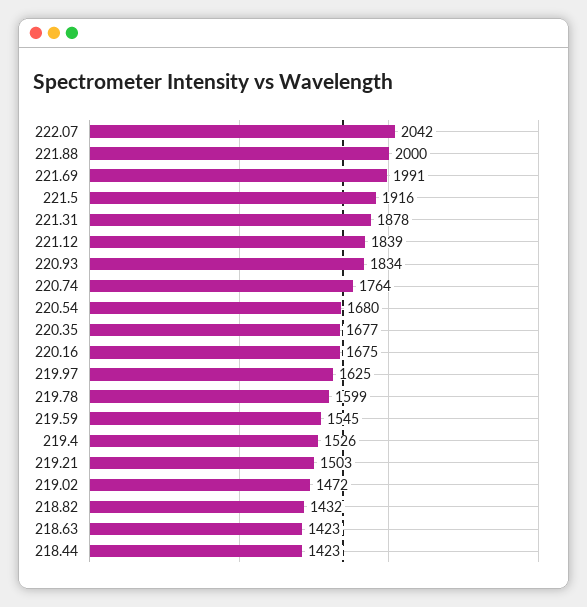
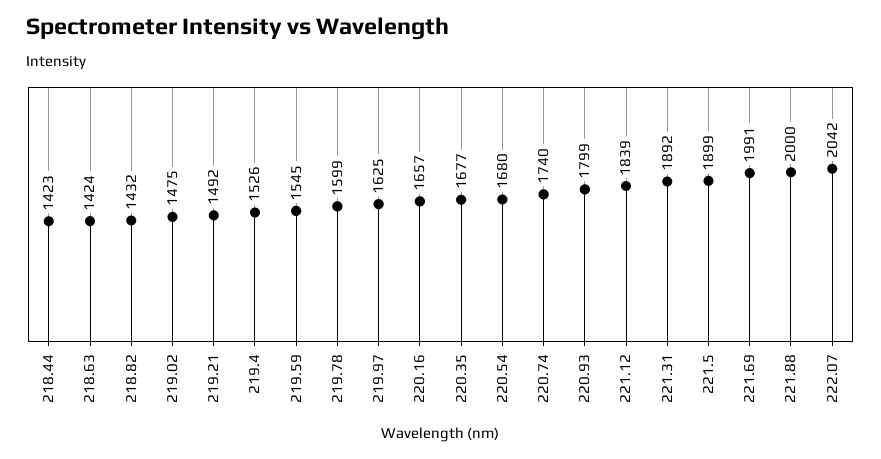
221.5: 1916 -> 1899
221.31: 1878 -> 1892
220.93: 1834 -> 1799
220.74: 1764 -> 1740
220.16: 1675 -> 1657
219.21: 1503 -> 1492
219.02: 1472 -> 1475
218.63: 1423 -> 1424

